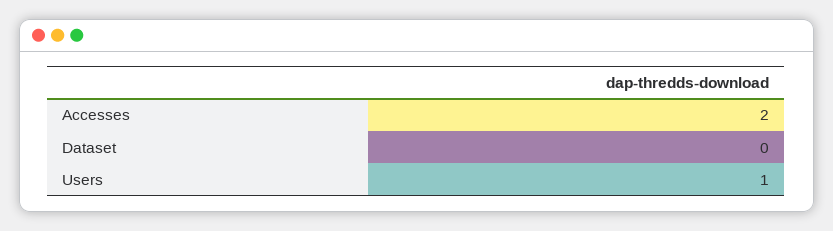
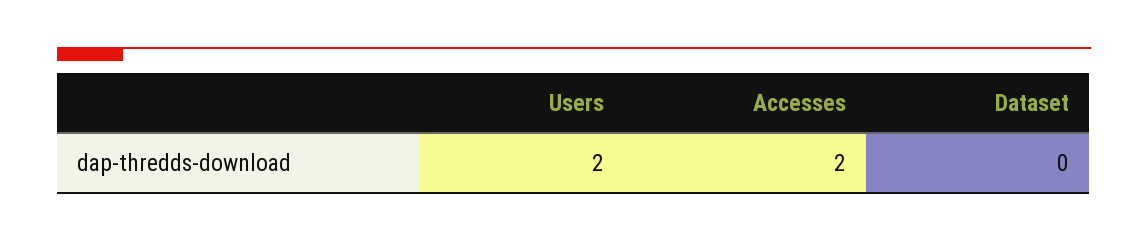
Users: 1 -> 2

